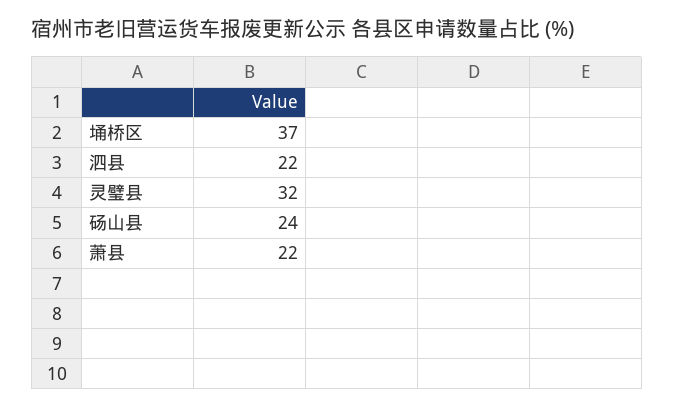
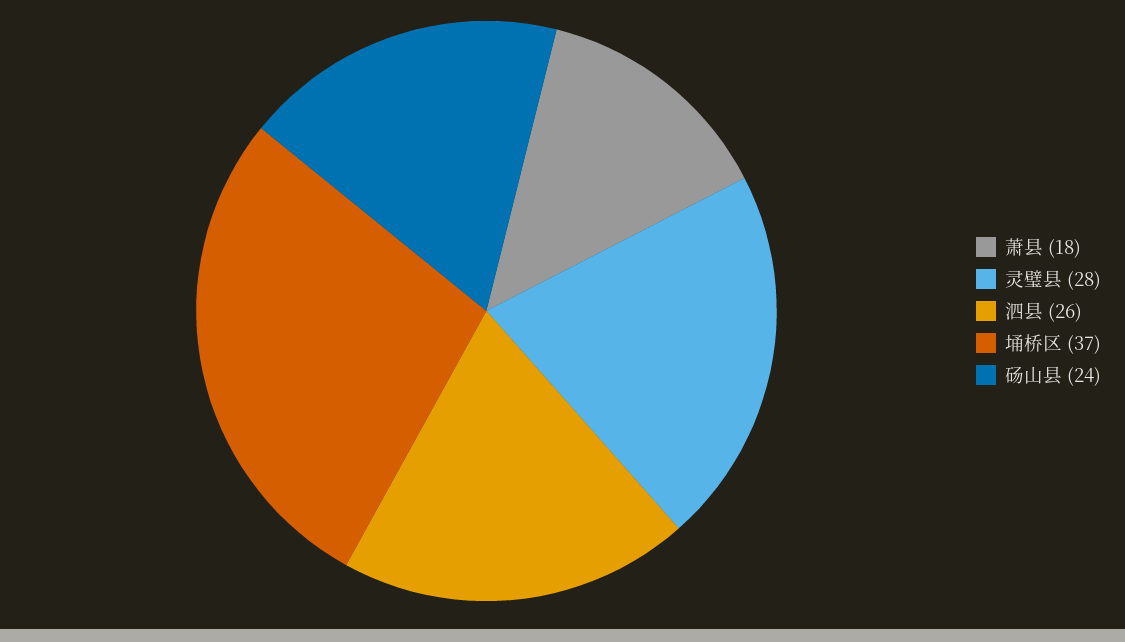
泗县: 22 -> 26
灵璧县: 32 -> 28
萧县: 22 -> 18

